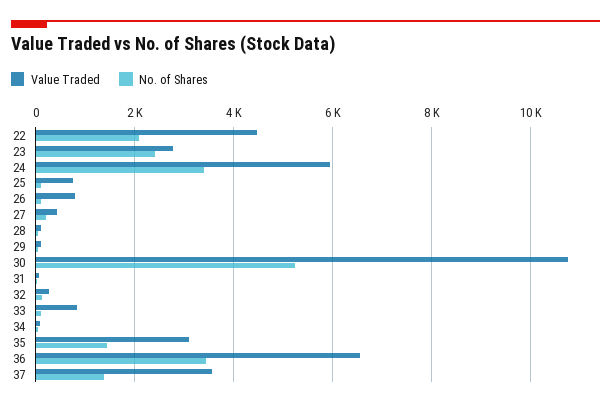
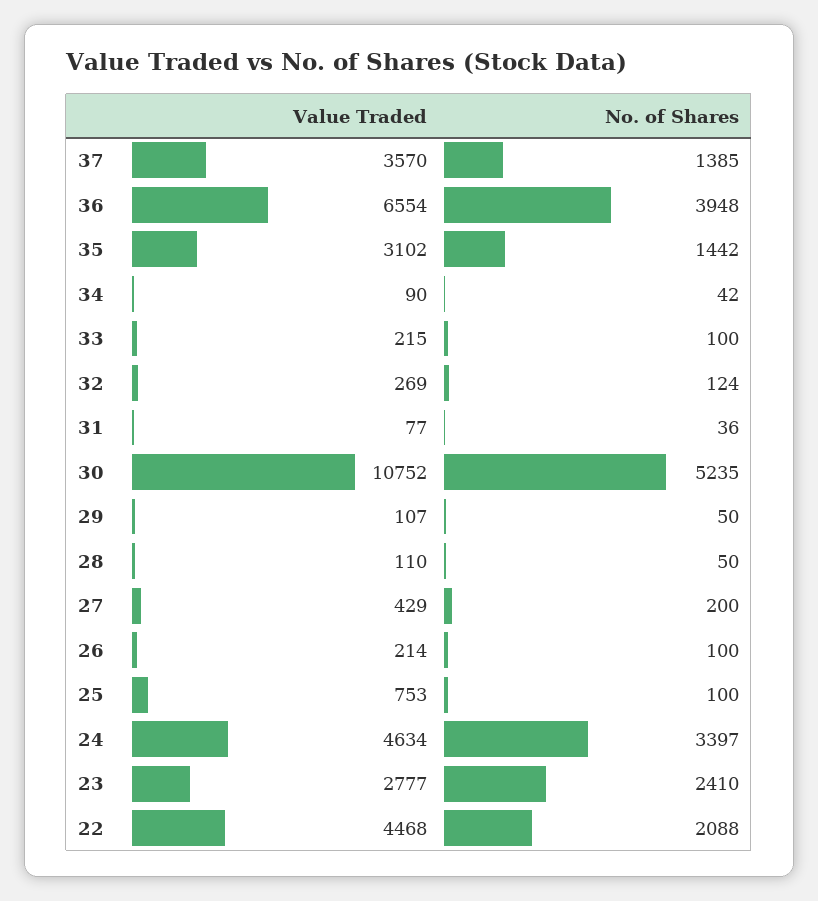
Value Traded, 24: 6000 -> 4634
Value Traded, 26: 800 -> 214
Value Traded, 33: 800 -> 215
No. of Shares, 36: 3400 -> 3948

